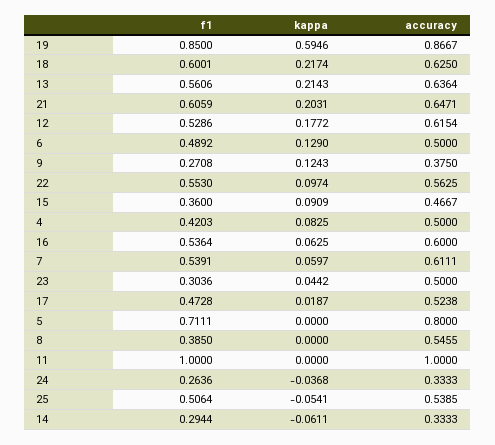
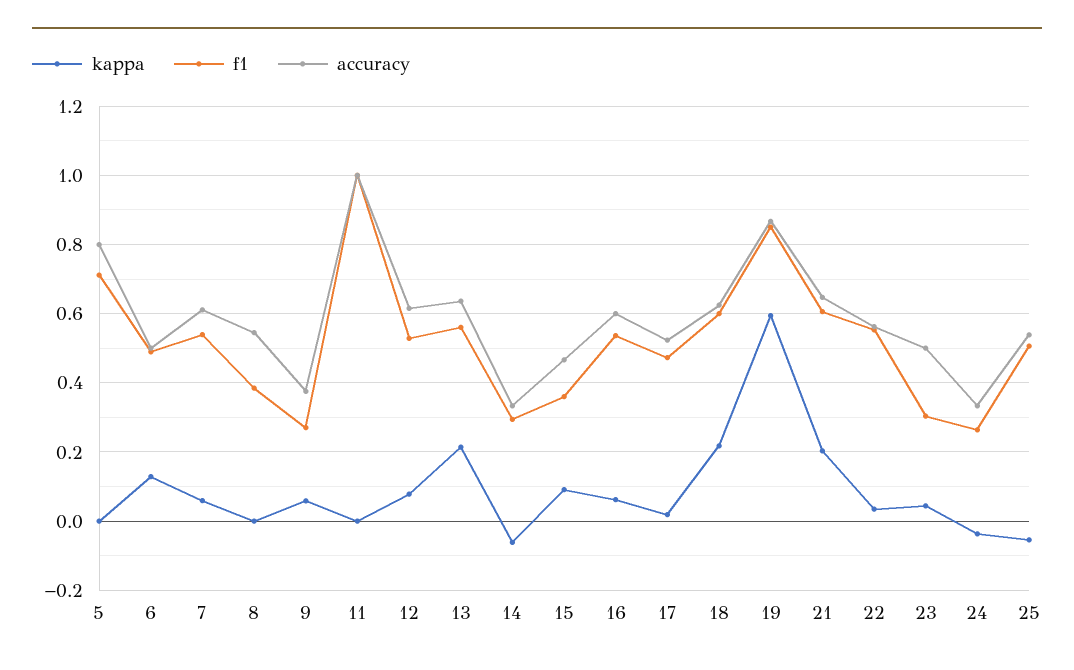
kappa, 12: 0.1772 -> 0.08
kappa, 9: 0.1243 -> 0.06
kappa, 22: 0.0974 -> 0.04
f1, 4: 0.4203 -> none
kappa, 4: 0.0825 -> none
accuracy, 4: 0.5 -> none

